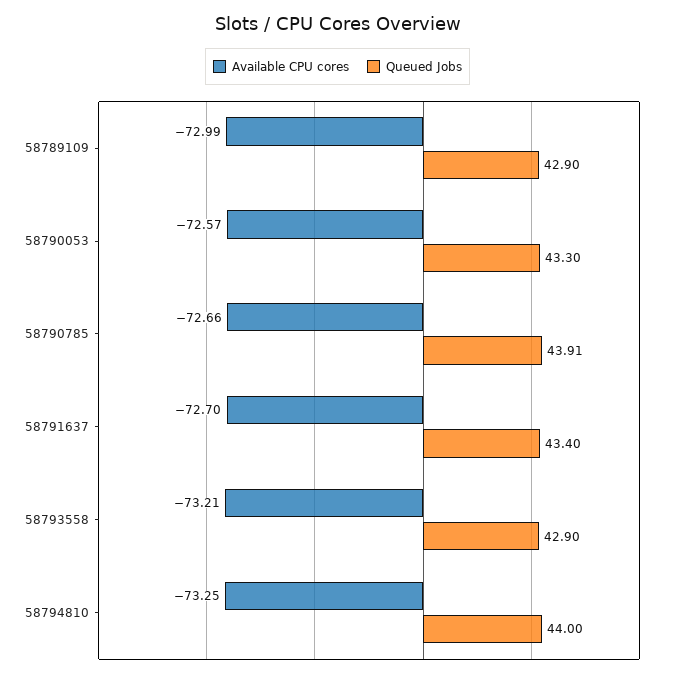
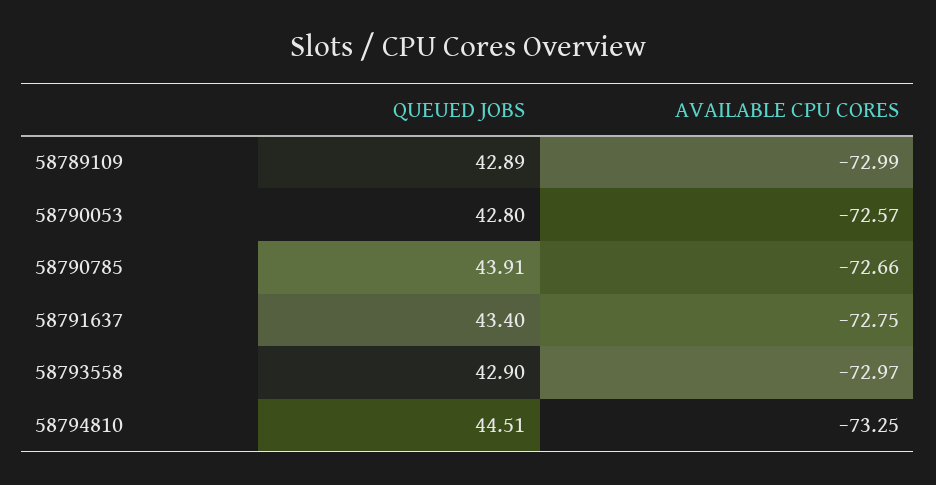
Queued Jobs, 58789109: 42.9 -> 42.89
Queued Jobs, 58790053: 43.3 -> 42.8
Available CPU cores, 58791637: -72.7 -> -72.75
Available CPU cores, 58793558: -73.21 -> -72.97
Queued Jobs, 58794810: 44 -> 44.51

